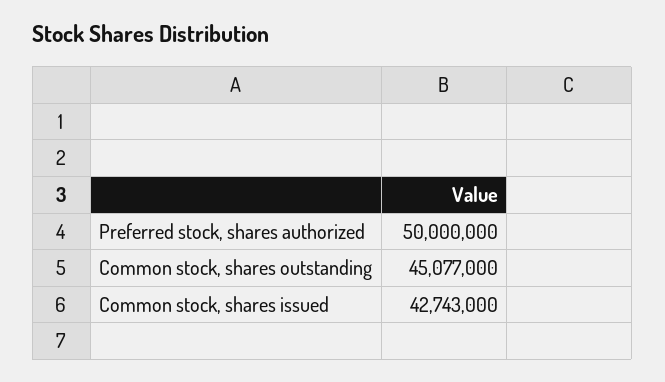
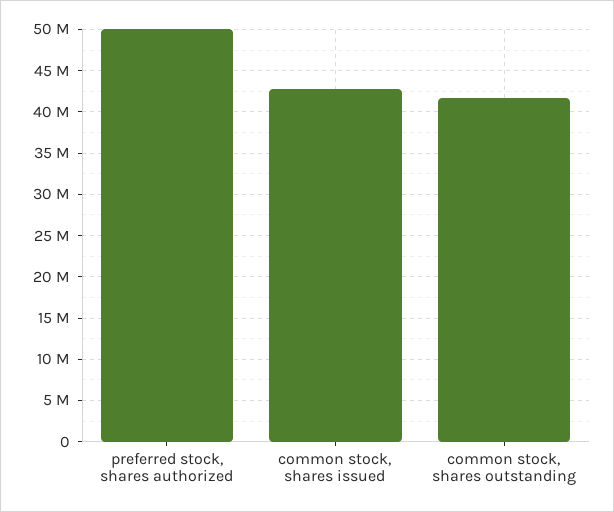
Common stock, shares outstanding: 45077000 -> 42000000

